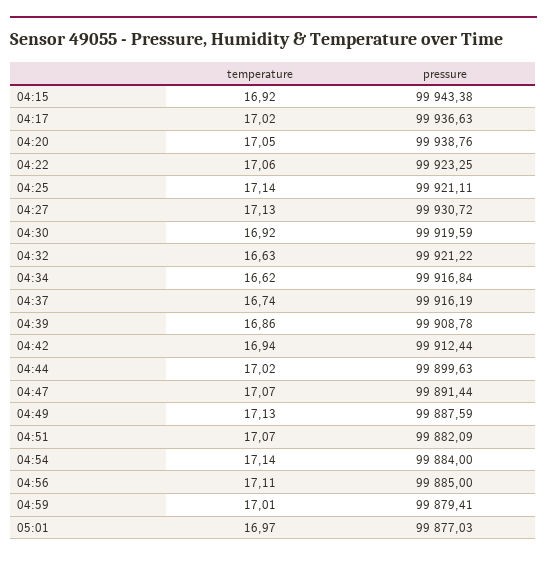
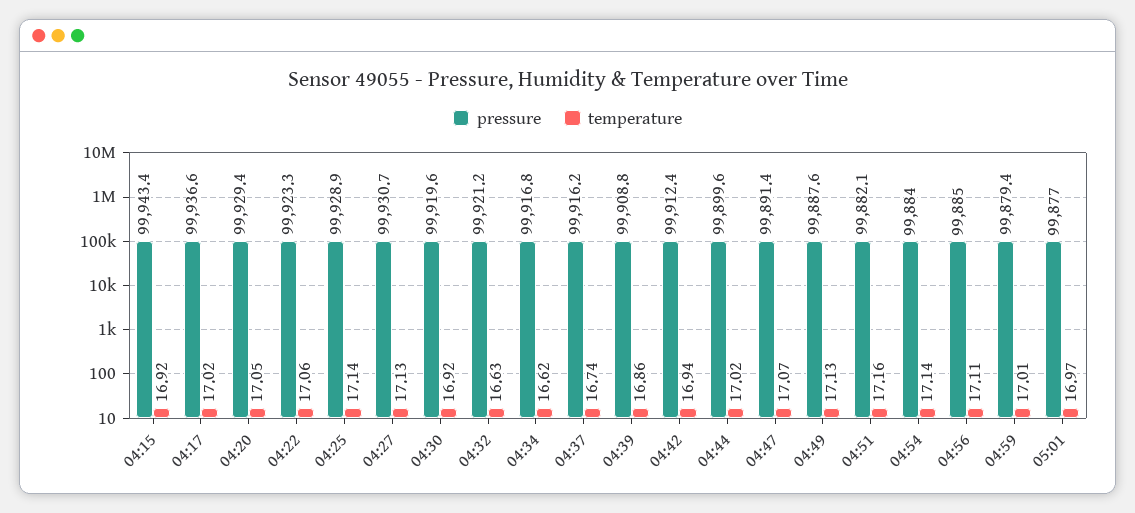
pressure, 04:20: 99938.76 -> 99929.4
pressure, 04:25: 99921.11 -> 99928.9
temperature, 04:51: 17.07 -> 17.16

